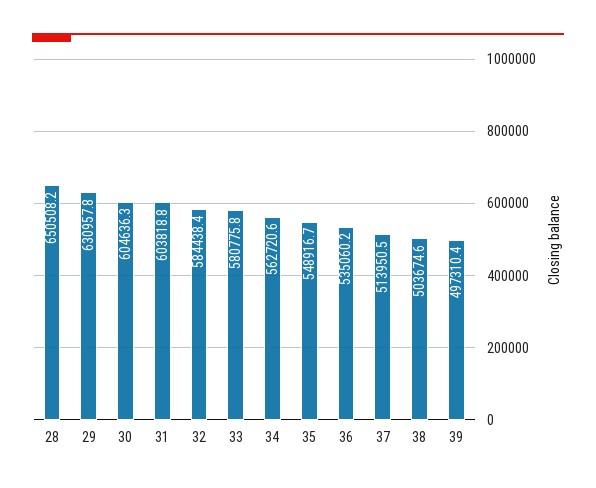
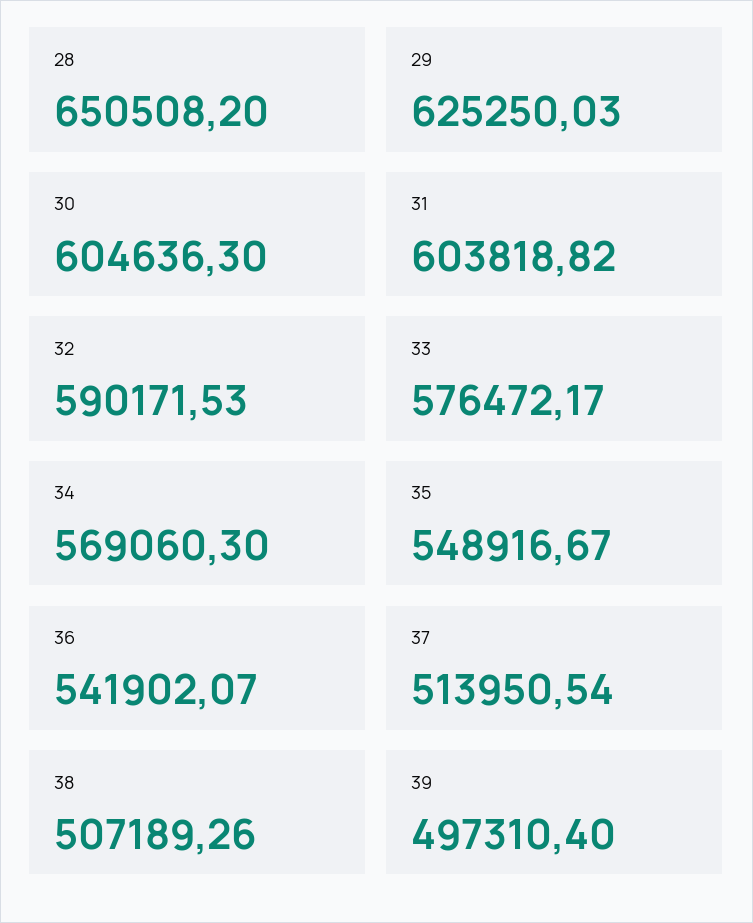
29: 630957.8 -> 625250.03
32: 584438.4 -> 590171.53
33: 580775.8 -> 576472.17
34: 562720.6 -> 569060.3
36: 535060.2 -> 541902.07
38: 503674.6 -> 507189.26

